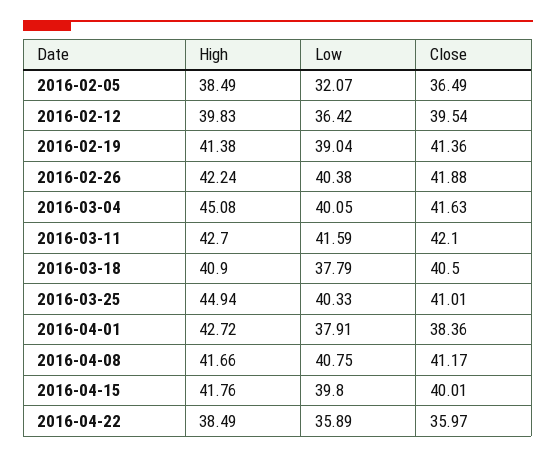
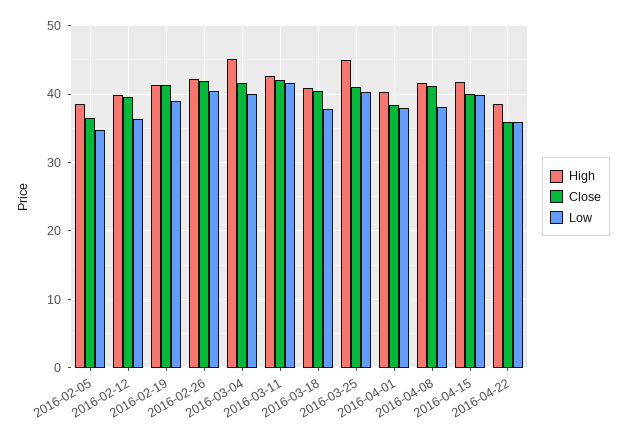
Low, 2016-02-05: 32.07 -> 35
High, 2016-04-01: 42.72 -> 40
Low, 2016-04-08: 40.75 -> 38

